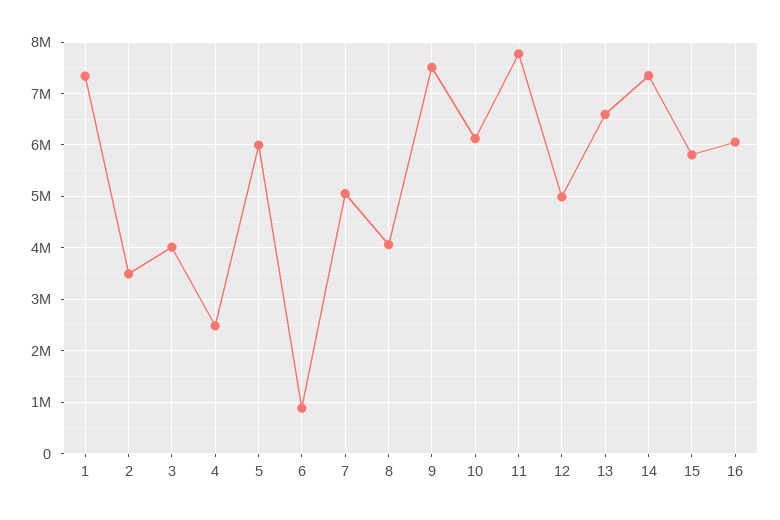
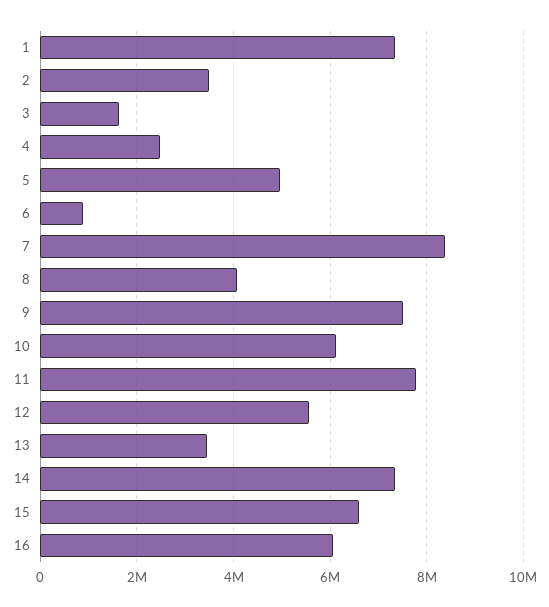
3: 4000000 -> 1600000
5: 6000000 -> 5000000
7: 5000000 -> 8400000
12: 5000000 -> 5600000
13: 6600000 -> 3400000
15: 5800000 -> 6600000

